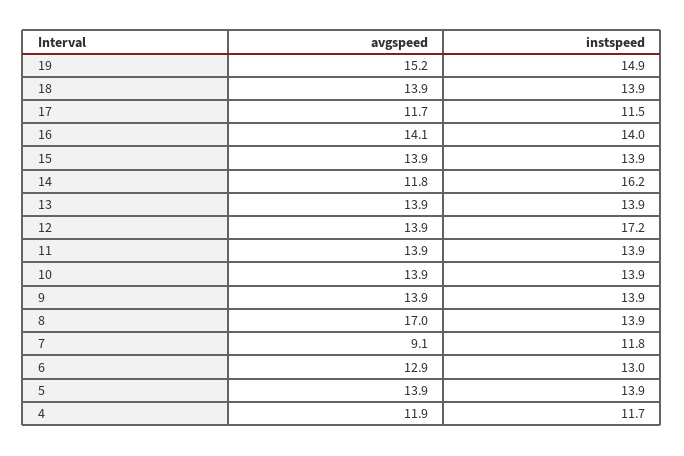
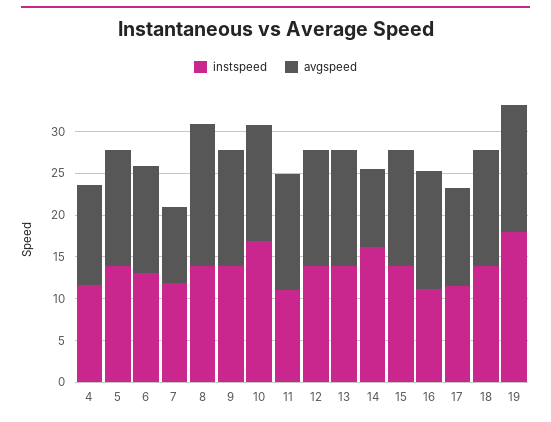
instspeed, 19: 14.9 -> 18
instspeed, 16: 14 -> 11
avgspeed, 14: 11.8 -> 9
instspeed, 12: 17.2 -> 14
instspeed, 11: 13.9 -> 11
instspeed, 10: 13.9 -> 17

